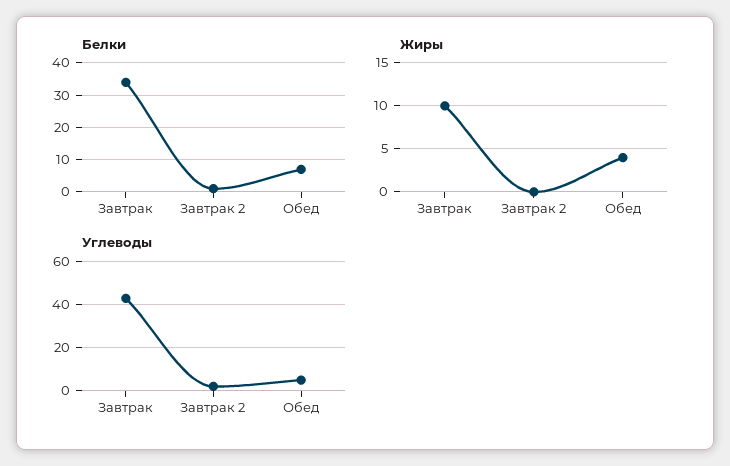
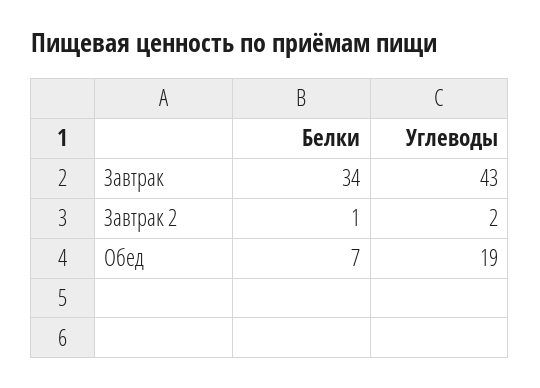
Жиры, Завтрак: 10 -> none
Жиры, Завтрак 2: 0 -> none
Жиры, Обед: 4 -> none
Углеводы, Обед: 5 -> 19

